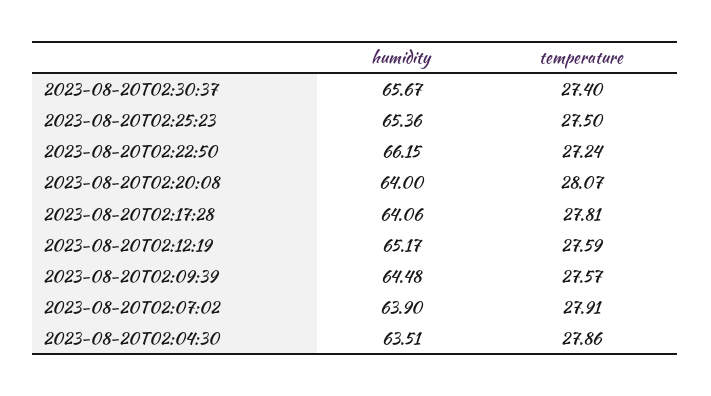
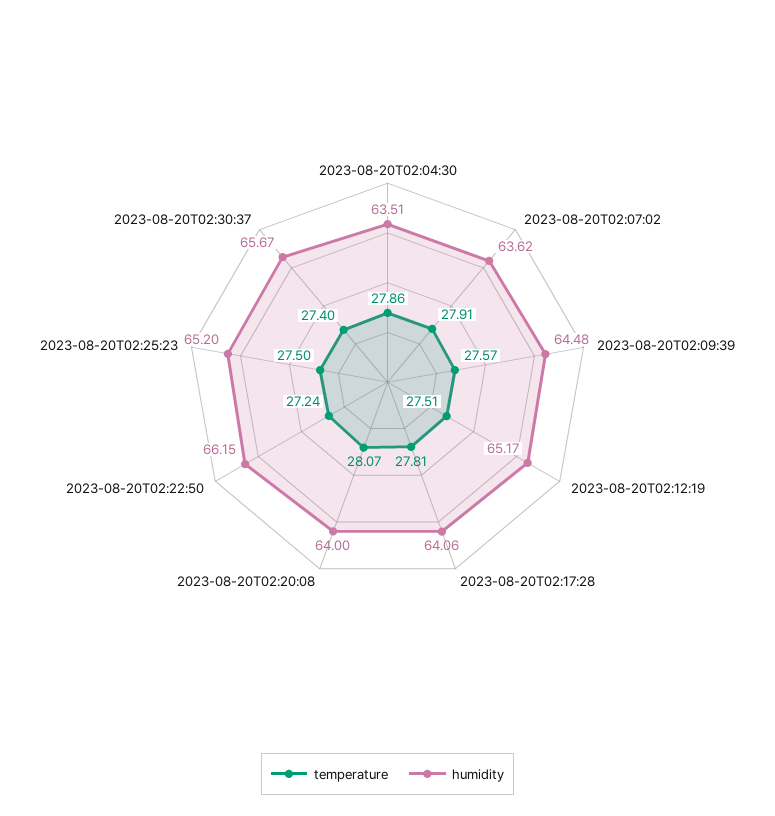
humidity, 2023-08-20T02:25:23: 65.36 -> 65.2
temperature, 2023-08-20T02:12:19: 27.59 -> 27.51
humidity, 2023-08-20T02:07:02: 63.9 -> 63.62

